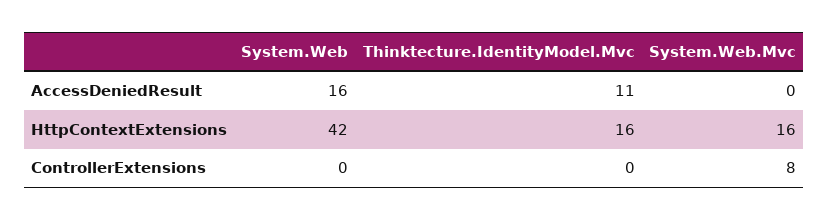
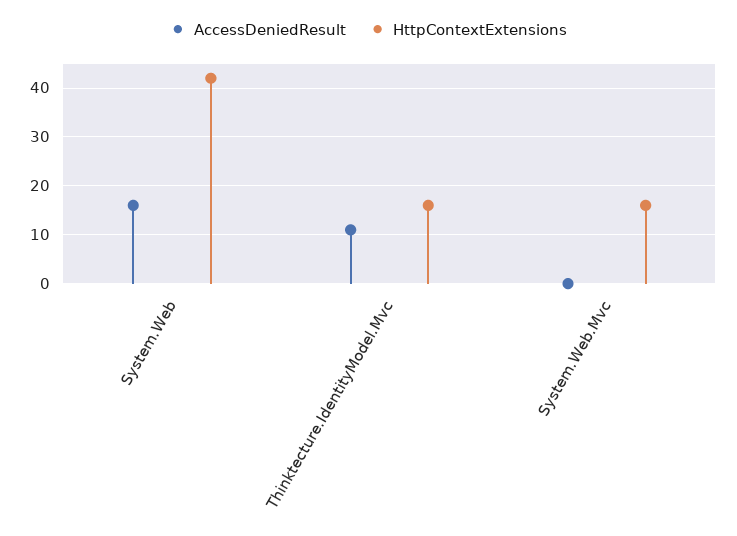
ControllerExtensions, System.Web: 0 -> none
ControllerExtensions, Thinktecture.IdentityModel.Mvc: 0 -> none
ControllerExtensions, System.Web.Mvc: 8 -> none

